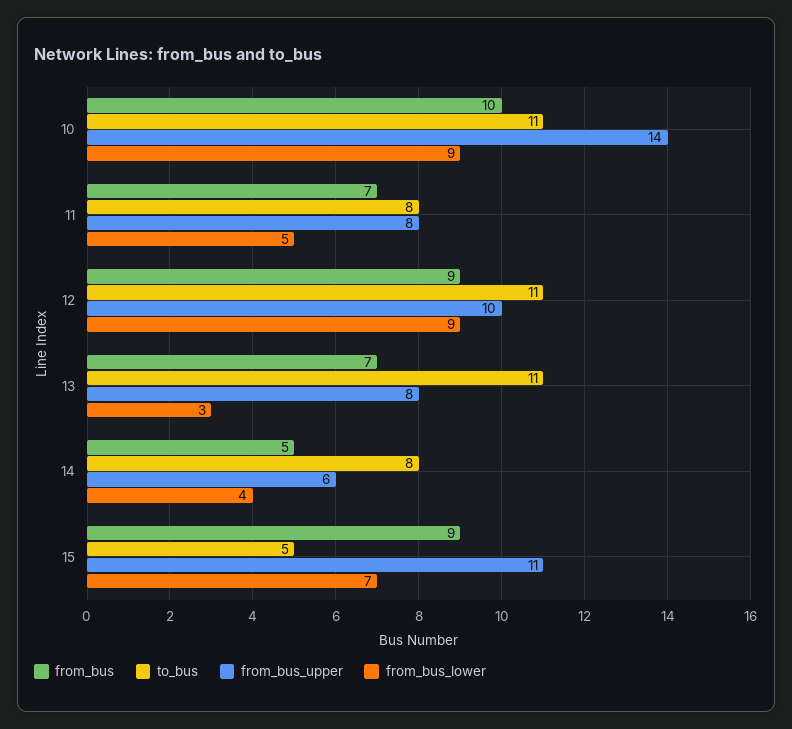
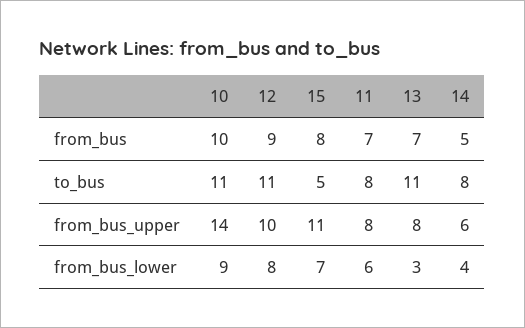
from_bus_lower, 11: 5 -> 6
from_bus_lower, 12: 9 -> 8
from_bus, 15: 9 -> 8

